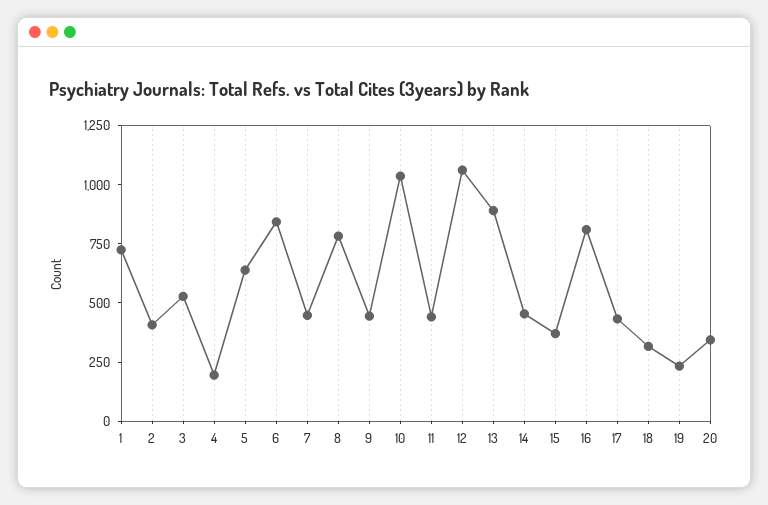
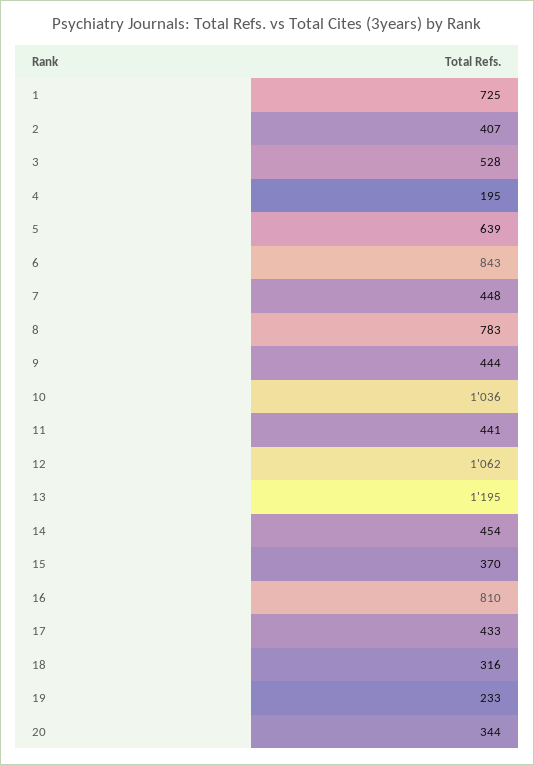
13: 900 -> 1195

